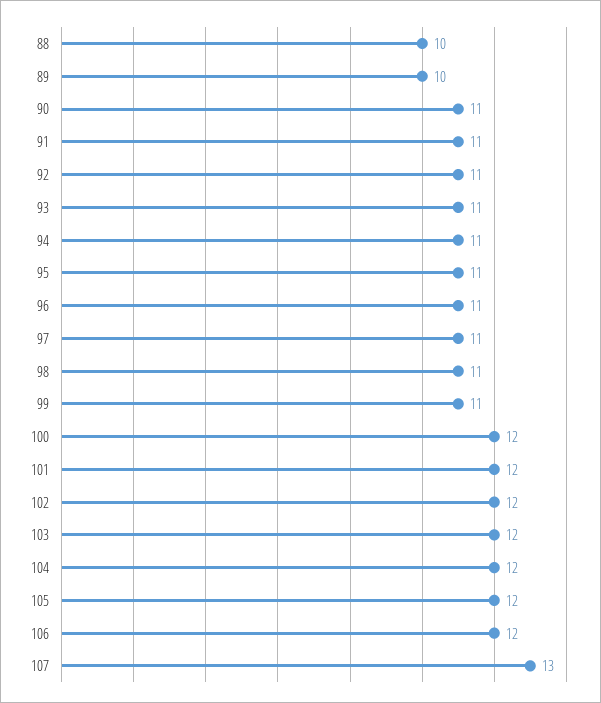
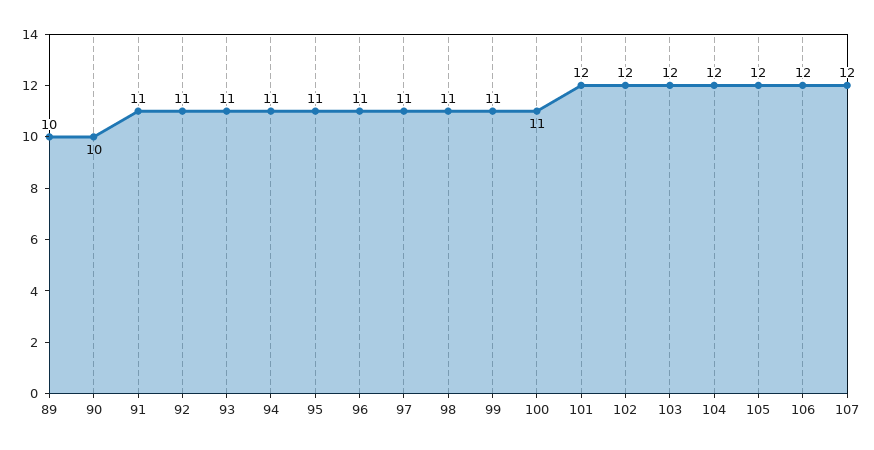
88: 10 -> none
90: 11 -> 10
100: 12 -> 11
107: 13 -> 12

